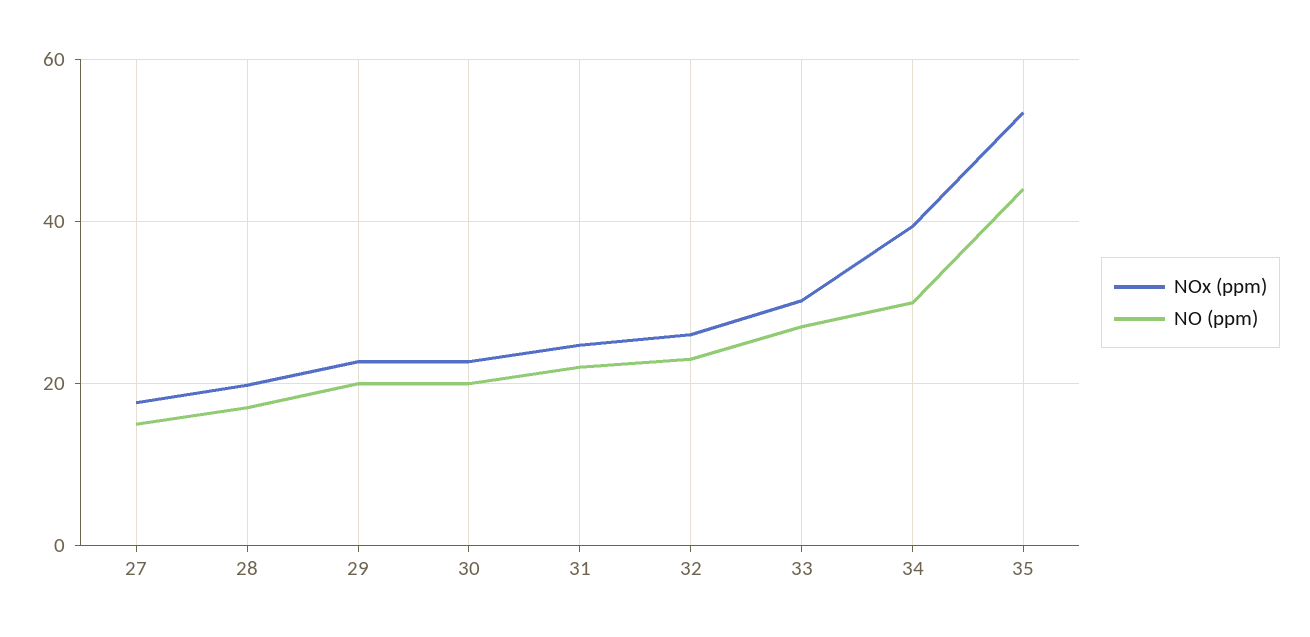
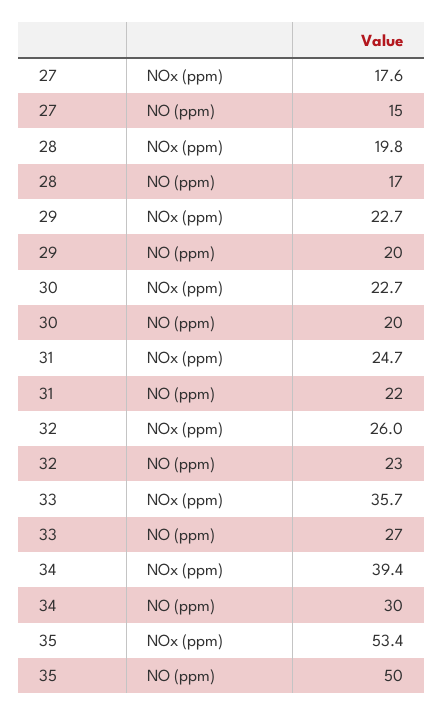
NOx (ppm), 33: 30 -> 35.7
NO (ppm), 35: 44 -> 50

